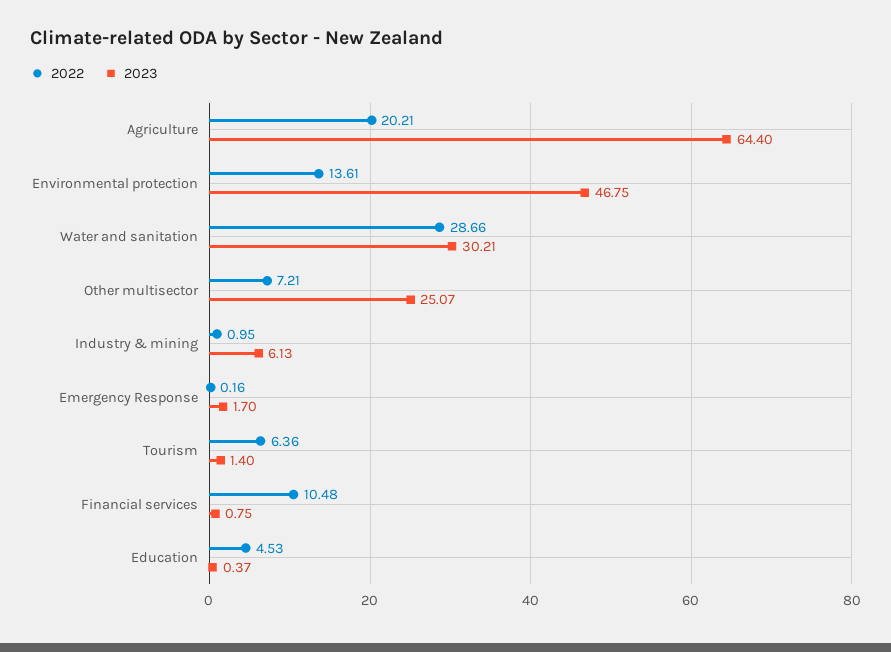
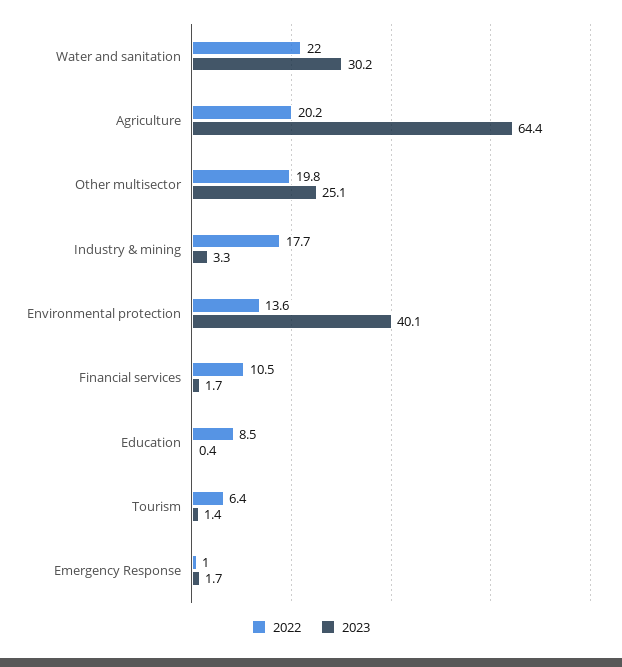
2023, Environmental protection: 46.75 -> 40.1
2022, Water and sanitation: 28.66 -> 22
2022, Other multisector: 7.21 -> 19.8
2022, Industry & mining: 0.95 -> 17.7
2023, Industry & mining: 6.13 -> 3.3
2022, Emergency Response: 0.16 -> 1
2023, Financial services: 0.75 -> 1.7
2022, Education: 4.53 -> 8.5

